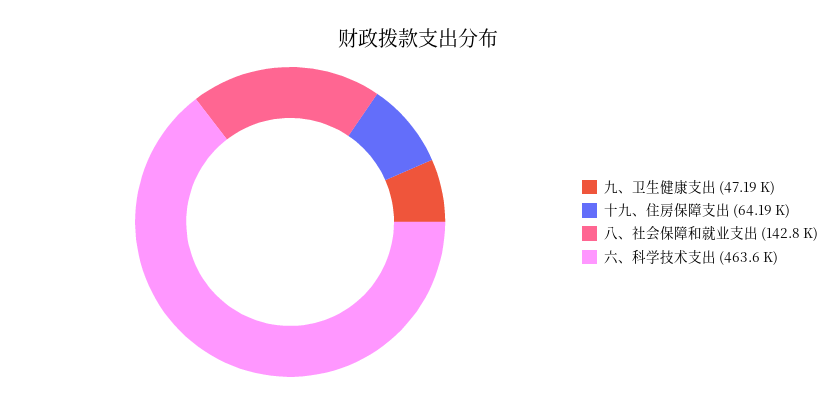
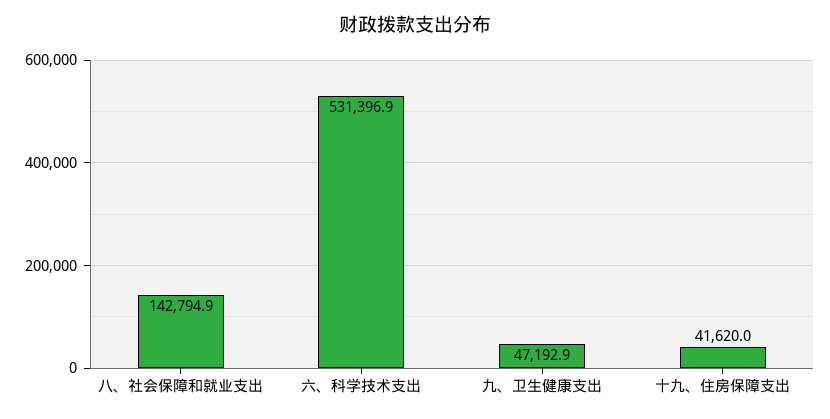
十九、住房保障支出: 64190 -> 41620
六、科学技术支出: 463600 -> 531396.9

